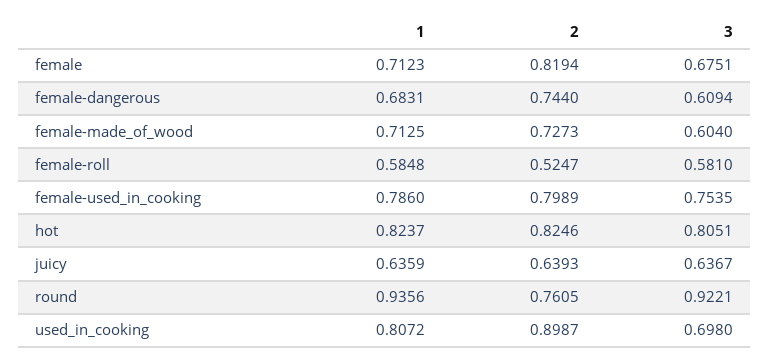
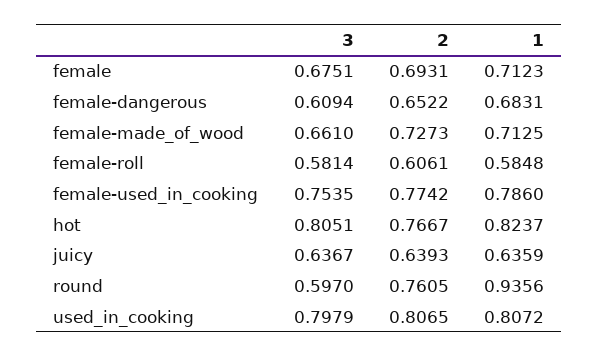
2, female: 0.8194 -> 0.6931
2, female-dangerous: 0.744 -> 0.6522
3, female-made_of_wood: 0.604 -> 0.661
2, female-roll: 0.5247 -> 0.6061
3, female-roll: 0.581 -> 0.5814
2, female-used_in_cooking: 0.7989 -> 0.7742
2, hot: 0.8246 -> 0.7667
3, round: 0.9221 -> 0.597
2, used_in_cooking: 0.8987 -> 0.8065
3, used_in_cooking: 0.698 -> 0.7979

